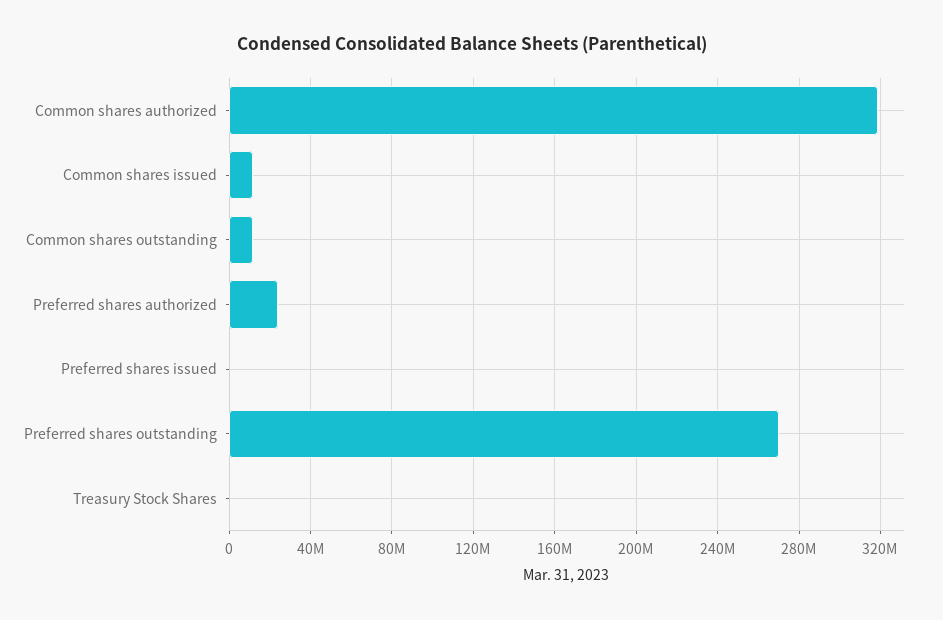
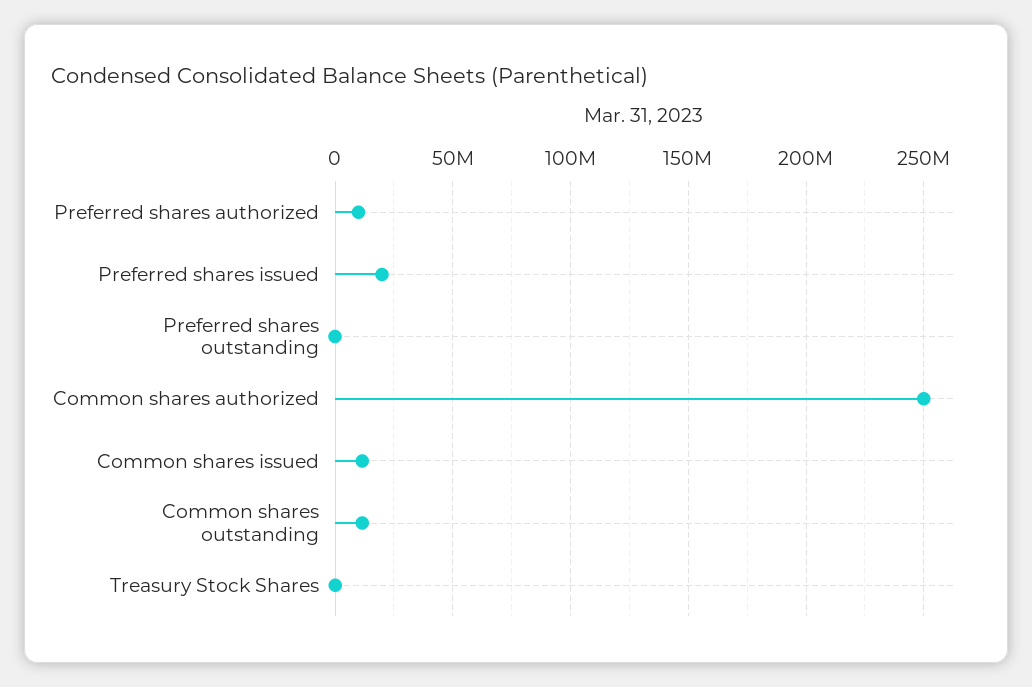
Common shares authorized: 320000000 -> 250000000
Preferred shares authorized: 25000000 -> 10000000
Preferred shares issued: 0 -> 20000000
Preferred shares outstanding: 270000000 -> 0

